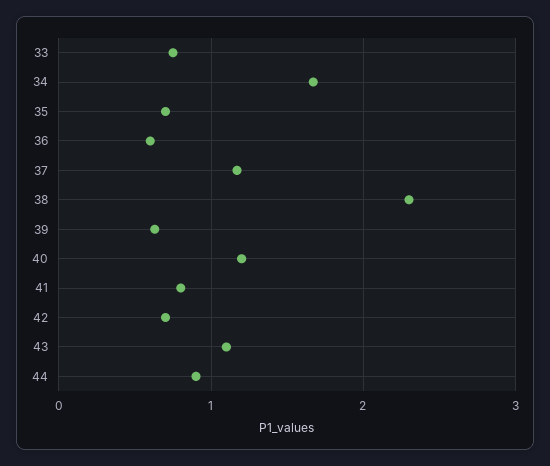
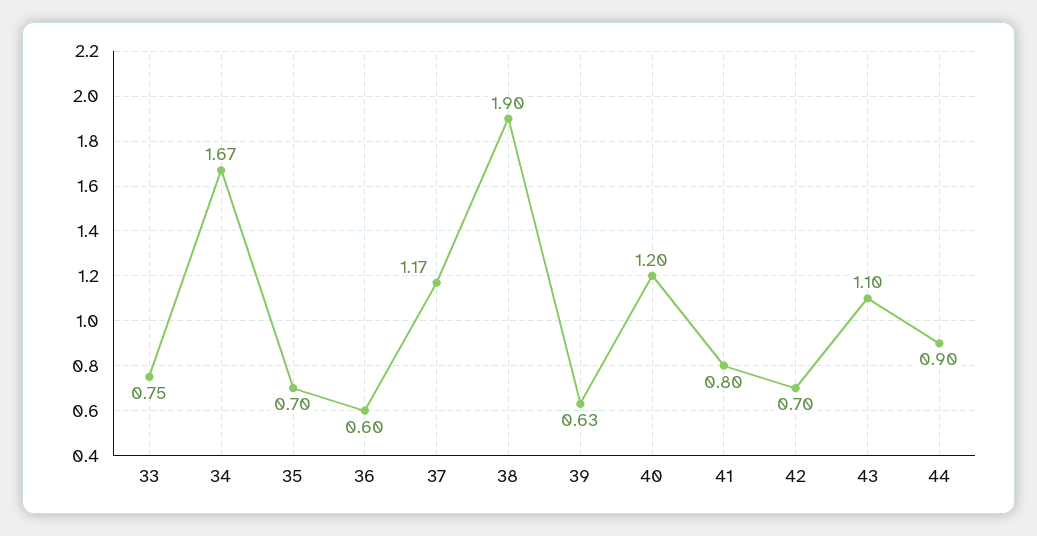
38: 2.3 -> 1.9

